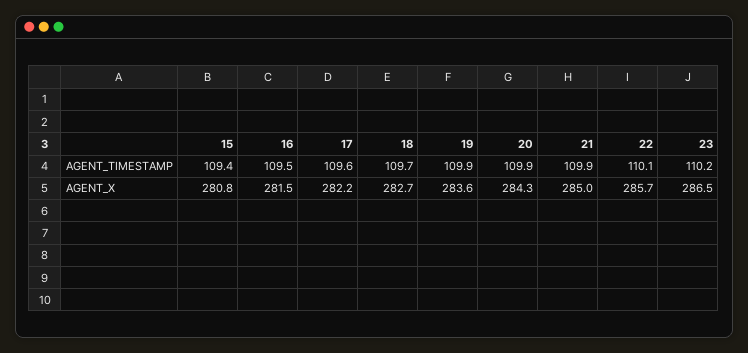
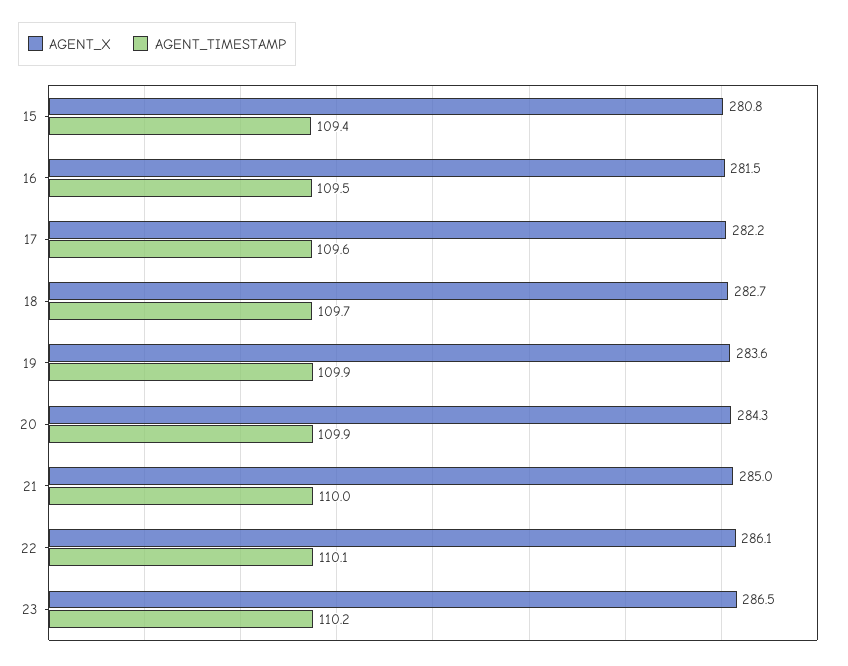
AGENT_TIMESTAMP, 21: 109.9 -> 110
AGENT_X, 22: 285.7 -> 286.1

